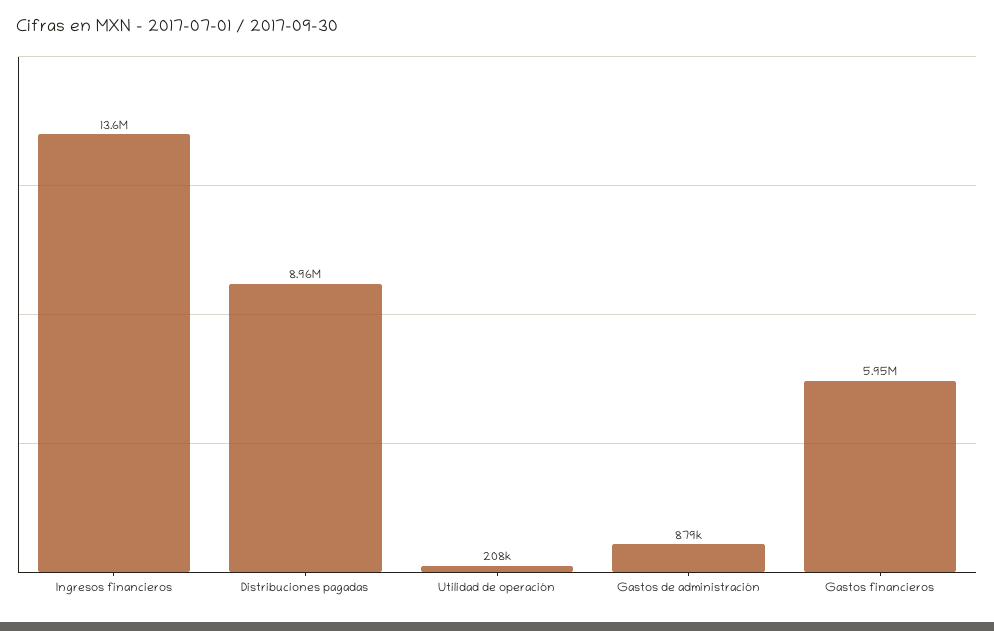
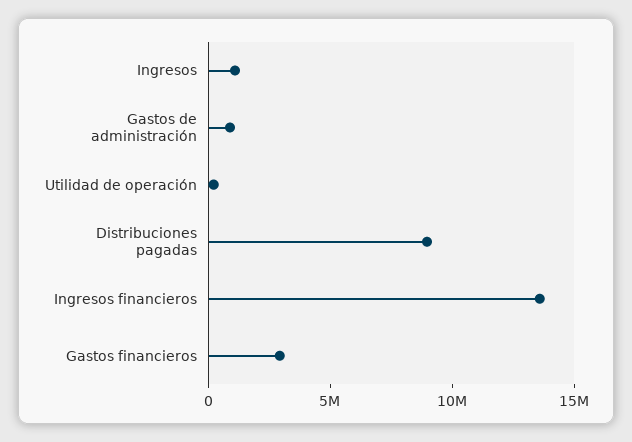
Gastos financieros: 5950000 -> 3000000
Ingresos: none -> 1000000

